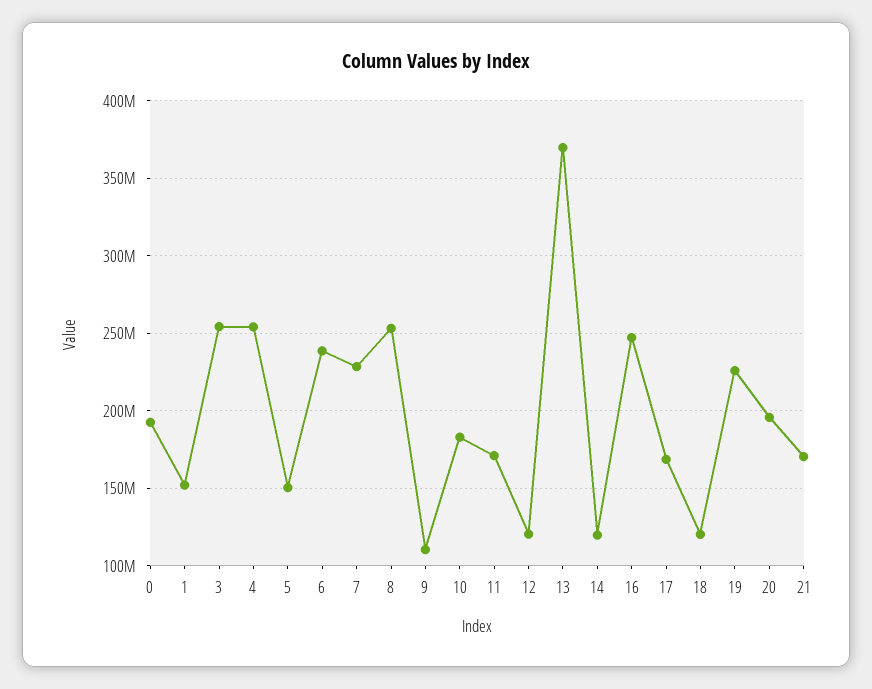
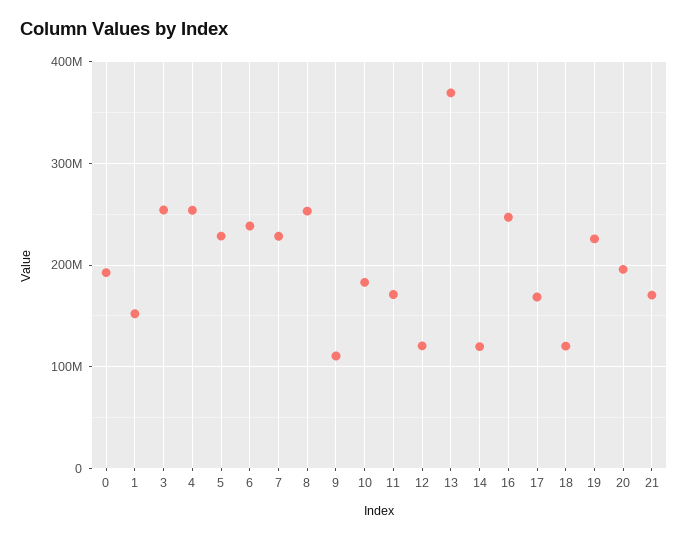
5: 150000000 -> 230000000

